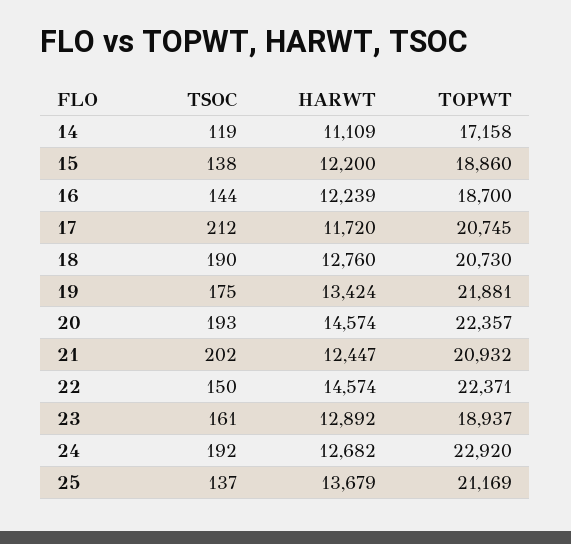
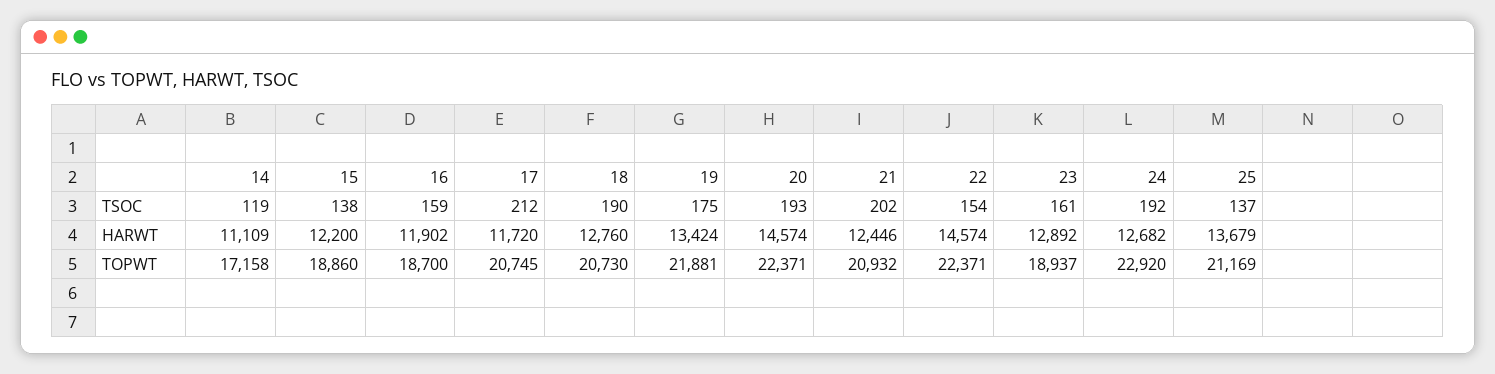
TSOC, 16: 144 -> 159
HARWT, 16: 12239 -> 11902
TOPWT, 20: 22357 -> 22371
HARWT, 21: 12447 -> 12446
TSOC, 22: 150 -> 154

